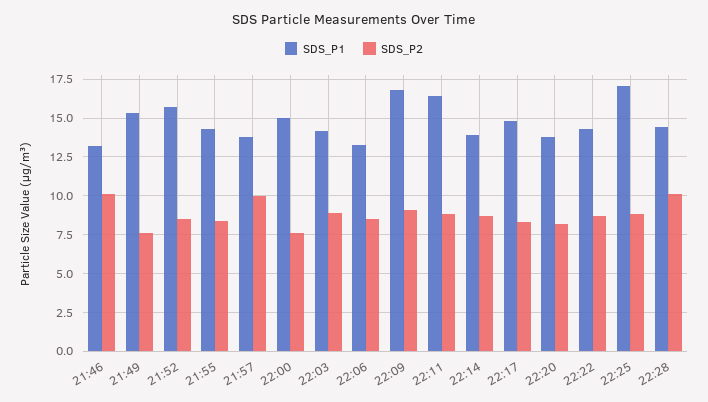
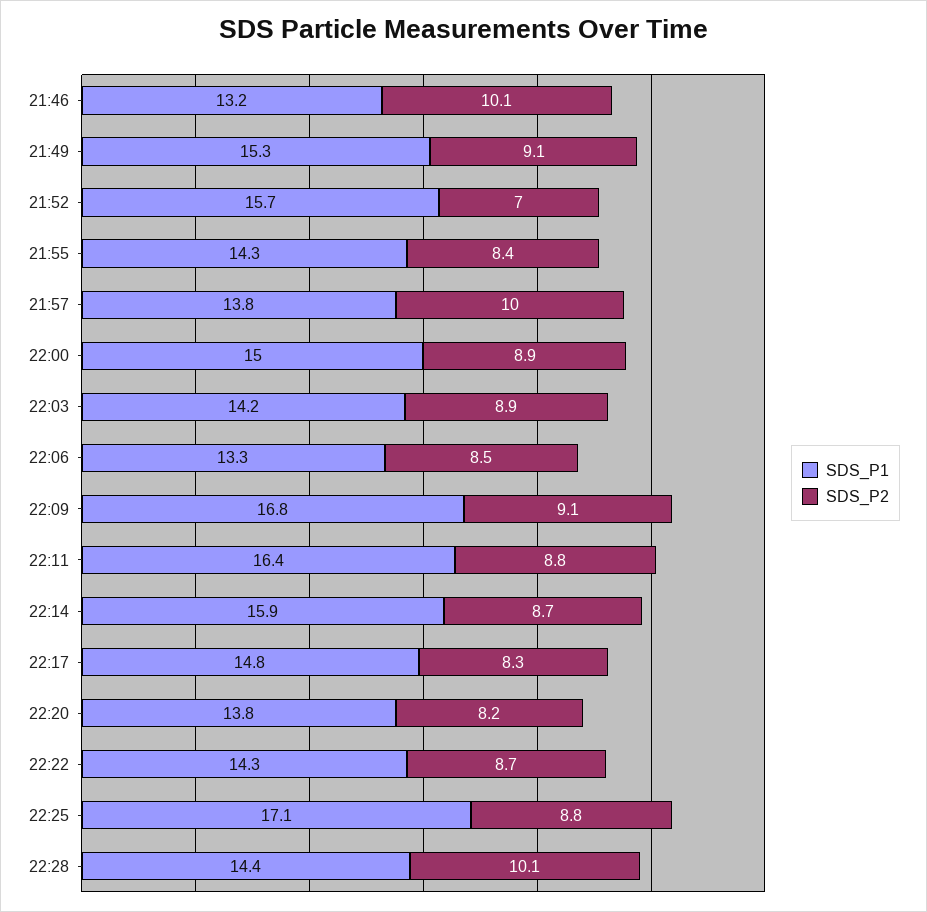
SDS_P2, 21:49: 7.5 -> 9.1
SDS_P2, 21:52: 8.5 -> 7
SDS_P2, 22:00: 7.5 -> 8.9
SDS_P1, 22:14: 14 -> 15.9

